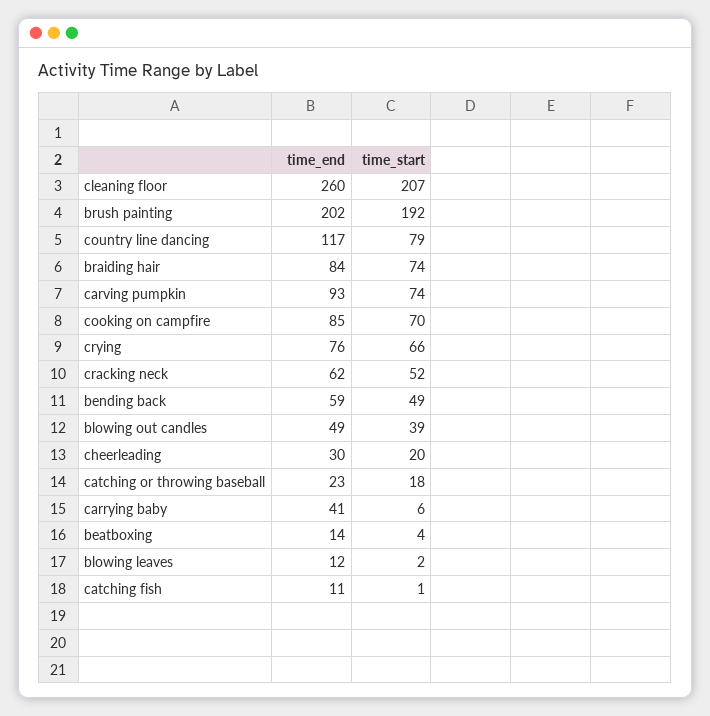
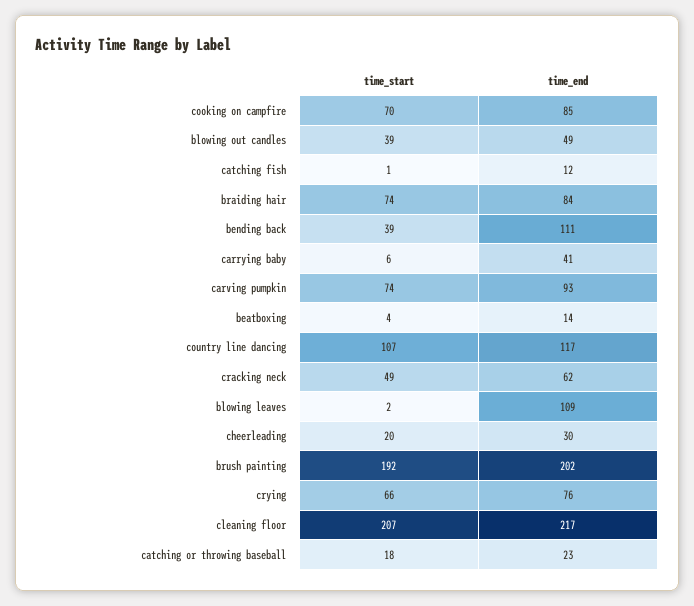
time_end, cleaning floor: 260 -> 217
time_start, country line dancing: 79 -> 107
time_start, cracking neck: 52 -> 49
time_end, bending back: 59 -> 111
time_start, bending back: 49 -> 39
time_end, blowing leaves: 12 -> 109
time_end, catching fish: 11 -> 12

